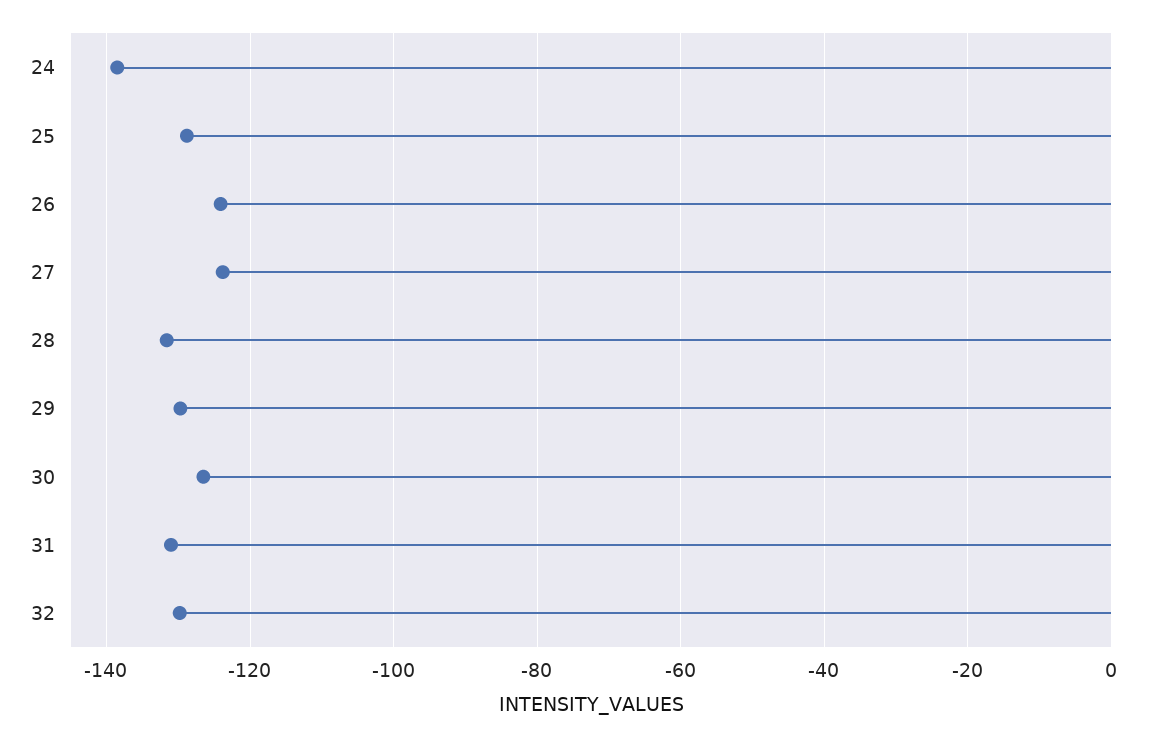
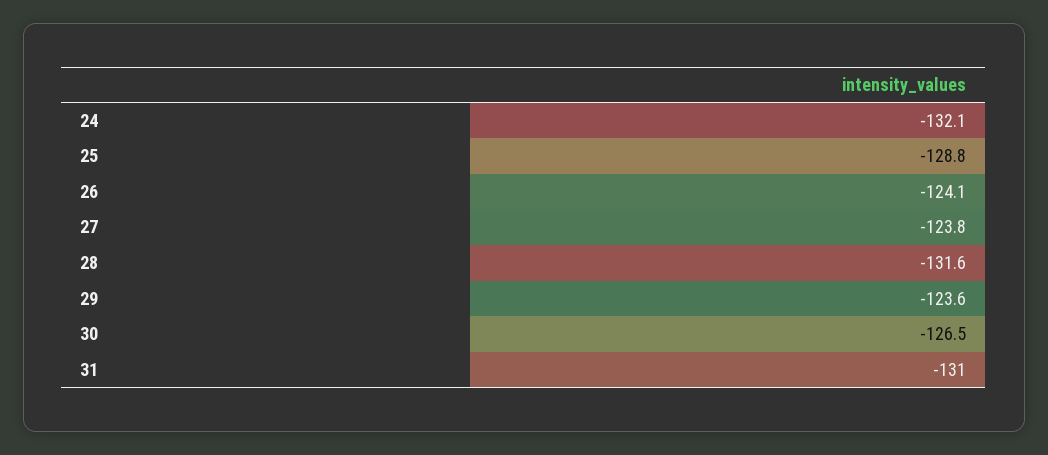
24: -138 -> -132.1
29: -130 -> -123.6
32: -130 -> none

